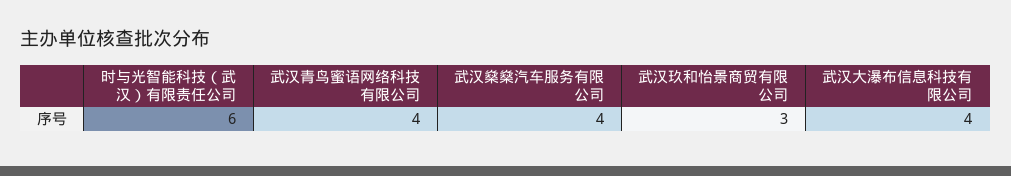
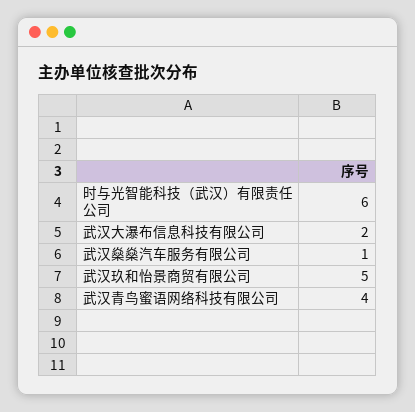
武汉燊燊汽车服务有限公司: 4 -> 1
武汉玖和怡景商贸有限公司: 3 -> 5
武汉大瀑布信息科技有限公司: 4 -> 2

